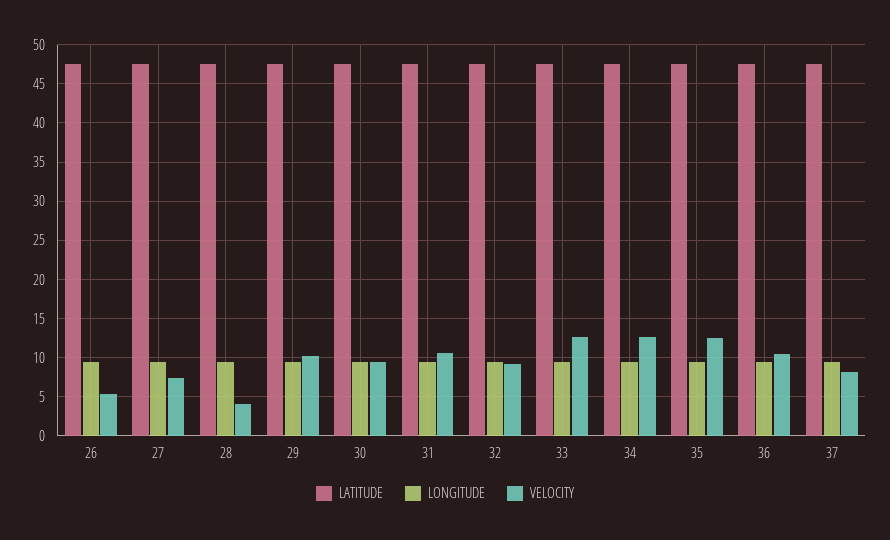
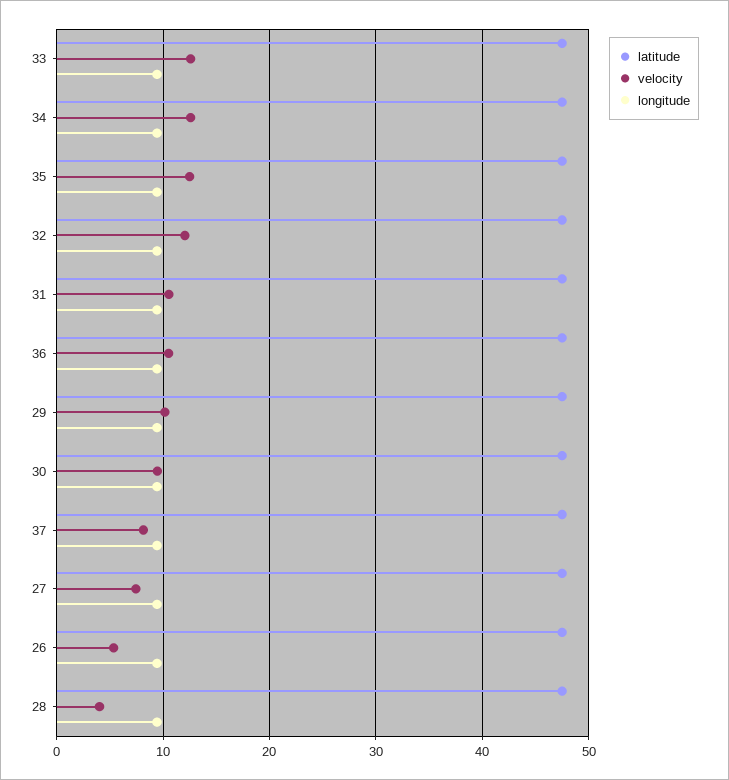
VELOCITY, 32: 9 -> 12

